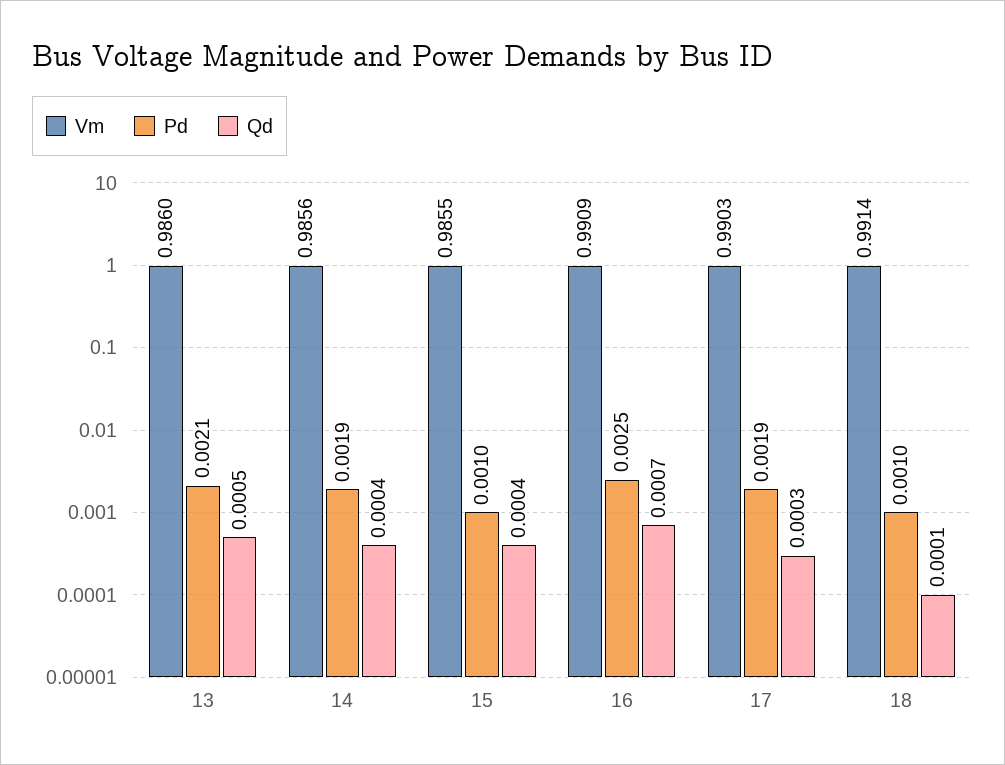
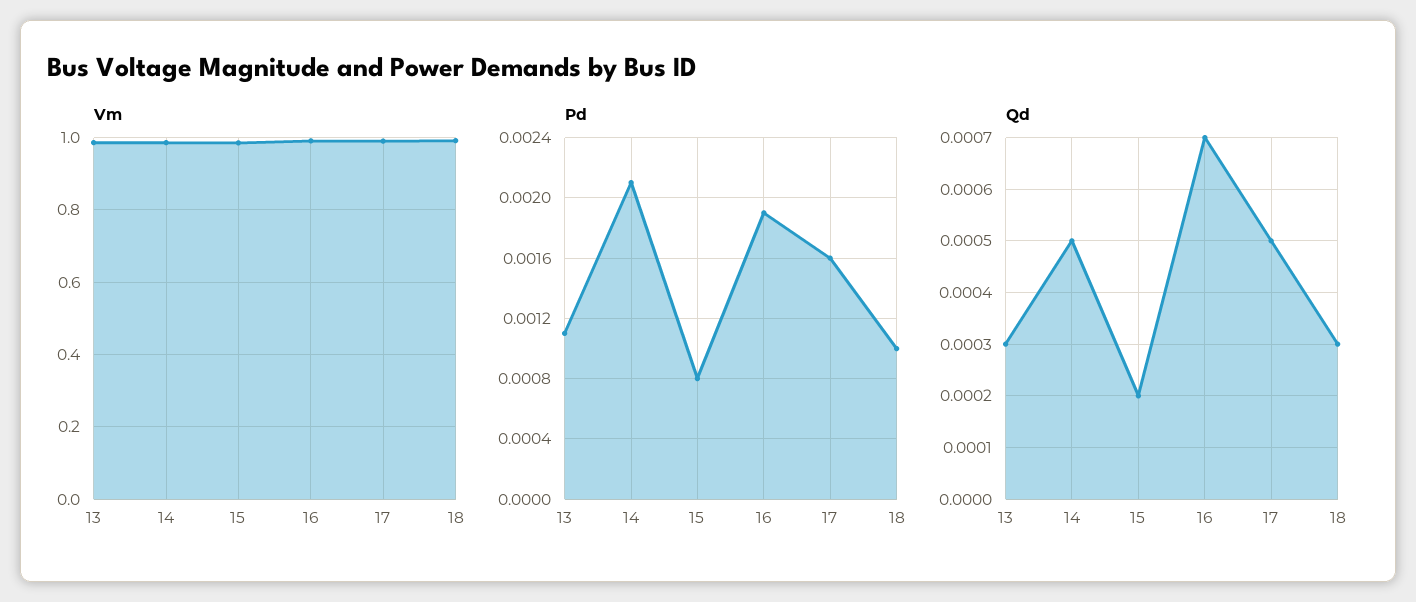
Pd, 13: 0.0021 -> 0.0011
Qd, 13: 0.0005 -> 0.0003
Pd, 14: 0.0019 -> 0.0021
Qd, 14: 0.0004 -> 0.0005
Pd, 15: 0.001 -> 0.0008
Qd, 15: 0.0004 -> 0.0002
Pd, 16: 0.0025 -> 0.0019
Pd, 17: 0.0019 -> 0.0016
Qd, 17: 0.0003 -> 0.0005
Qd, 18: 0.0001 -> 0.0003

